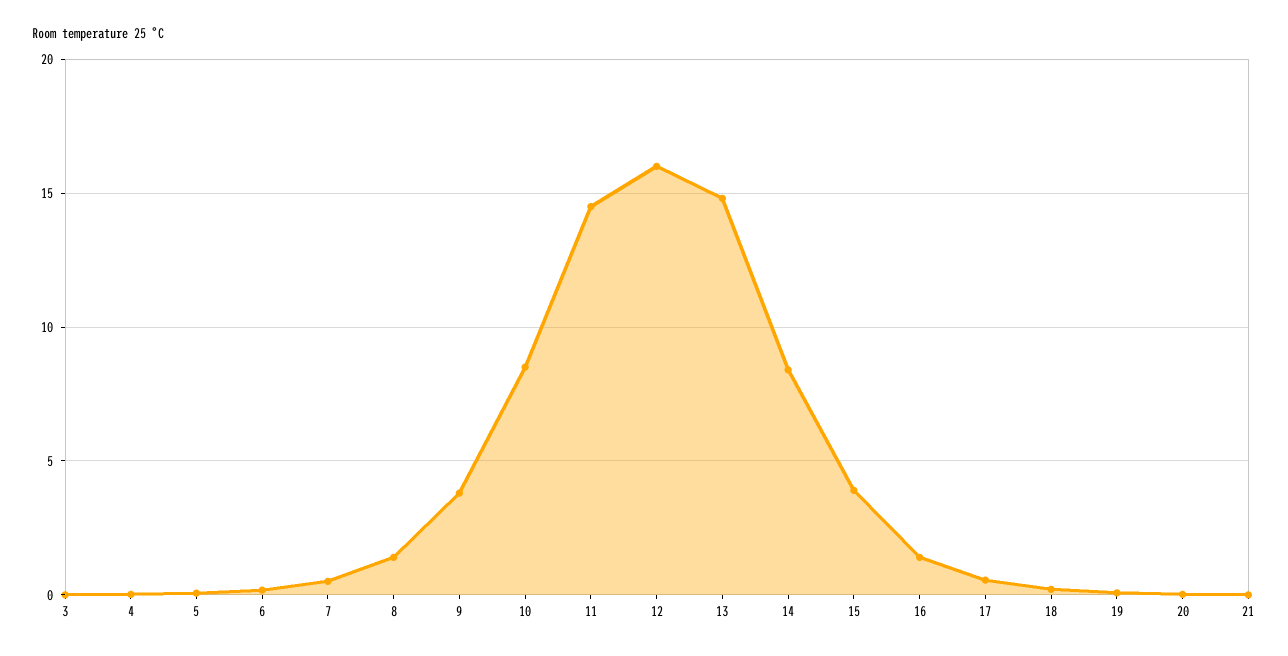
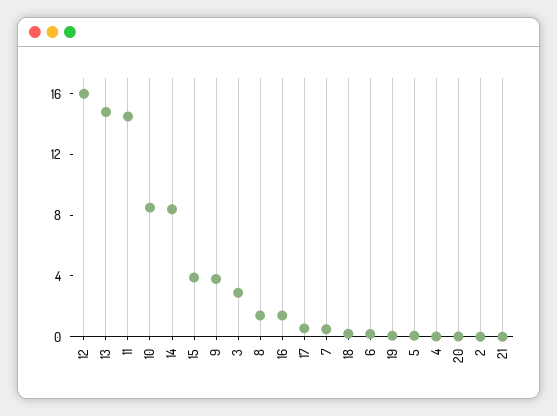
3: 0 -> 3
2: none -> 0

